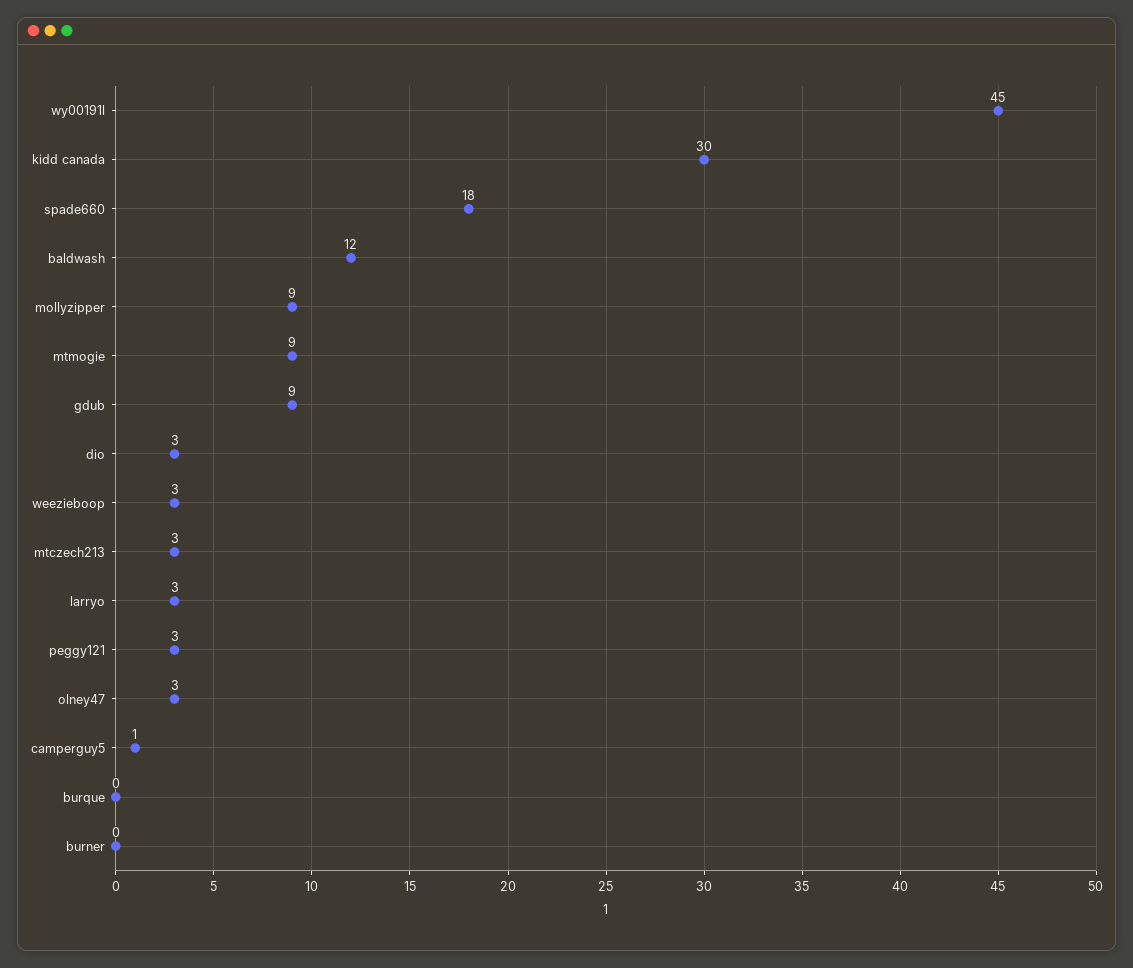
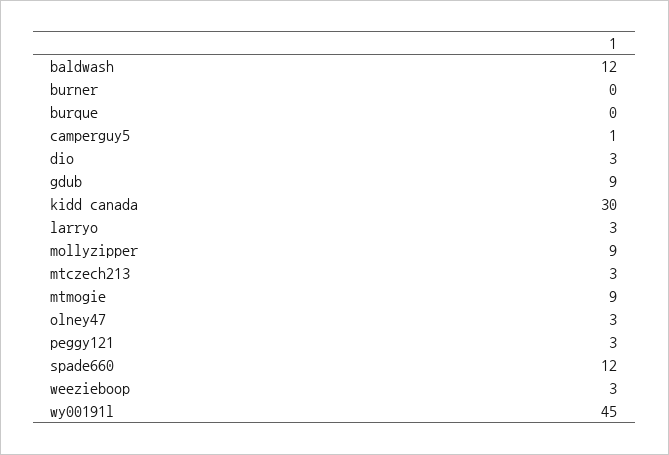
spade660: 18 -> 12

